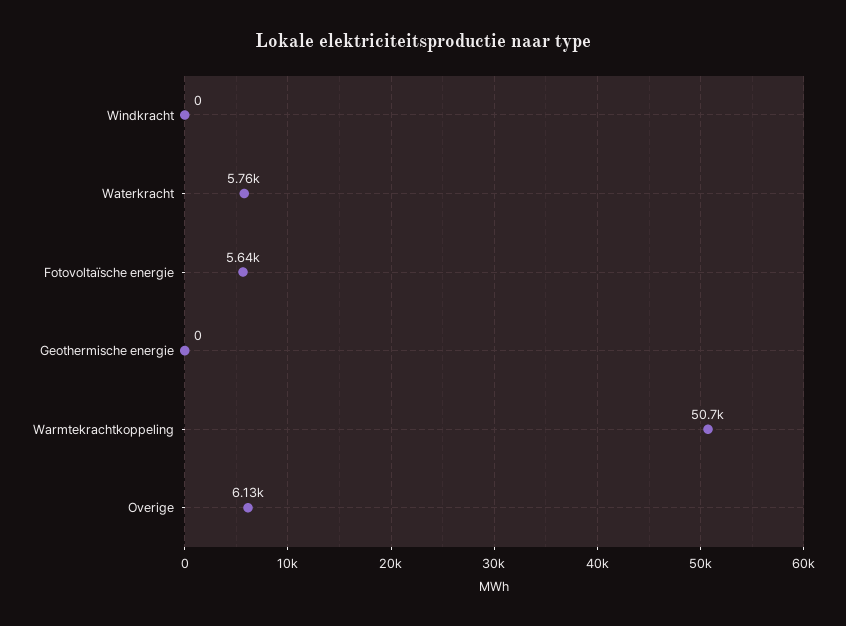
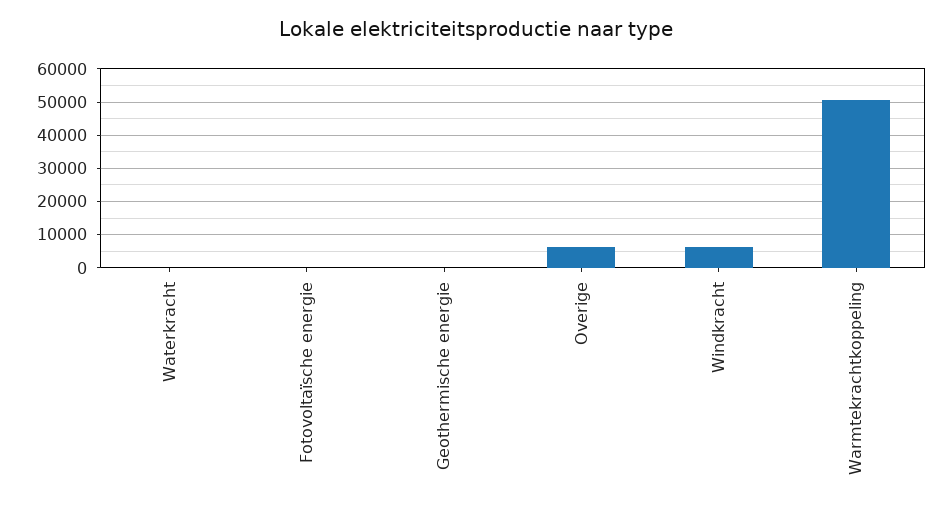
Windkracht: 0 -> 6000
Waterkracht: 5760 -> 0
Fotovoltaïsche energie: 5640 -> 0

